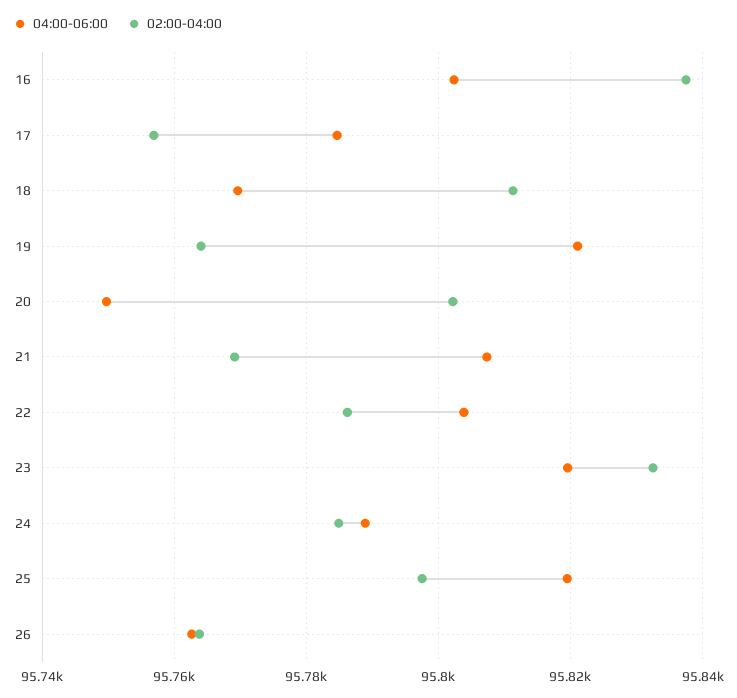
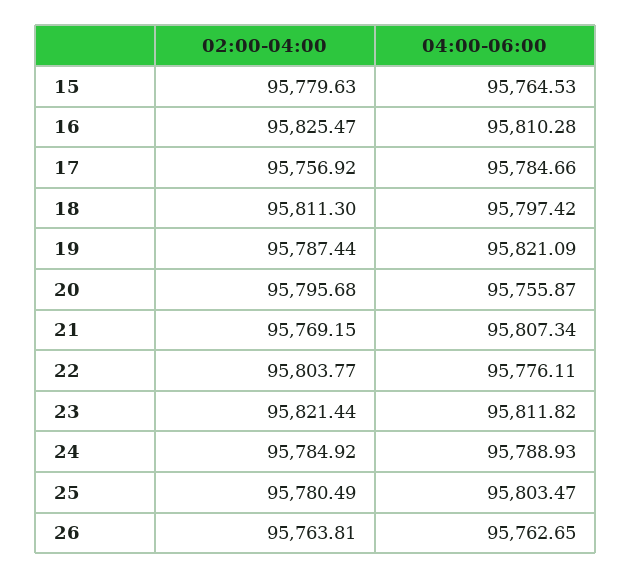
04:00-06:00, 16: 95802 -> 95810.28
02:00-04:00, 16: 95838 -> 95825.47
04:00-06:00, 18: 95770 -> 95797.42
02:00-04:00, 19: 95764 -> 95787.44
04:00-06:00, 20: 95750 -> 95755.87
02:00-04:00, 20: 95802 -> 95795.68
04:00-06:00, 22: 95804 -> 95776.11
02:00-04:00, 22: 95786 -> 95803.77
04:00-06:00, 23: 95820 -> 95811.82
02:00-04:00, 23: 95832 -> 95821.44
04:00-06:00, 25: 95820 -> 95803.47
02:00-04:00, 25: 95798 -> 95780.49
02:00-04:00, 15: none -> 95779.63
04:00-06:00, 15: none -> 95764.53

